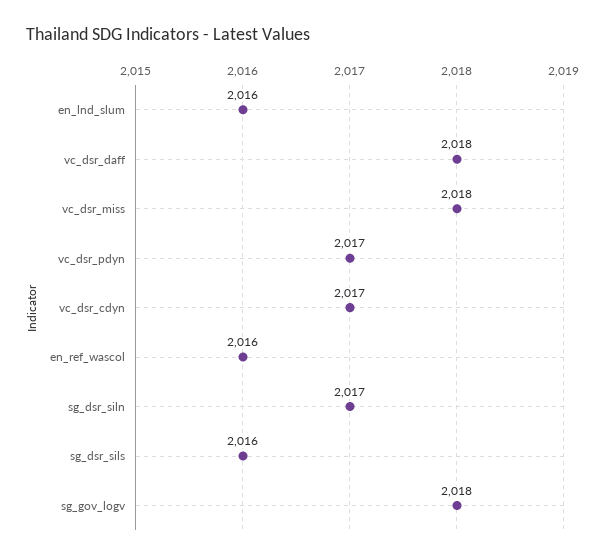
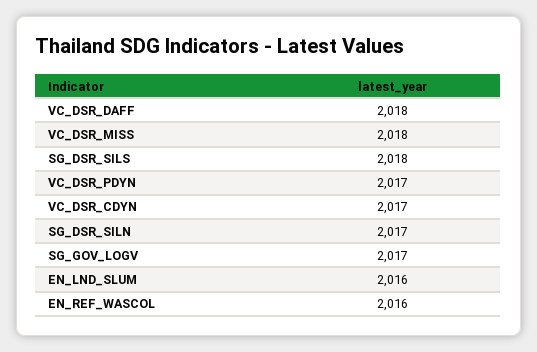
sg_dsr_sils: 2016 -> 2018
sg_gov_logv: 2018 -> 2017

